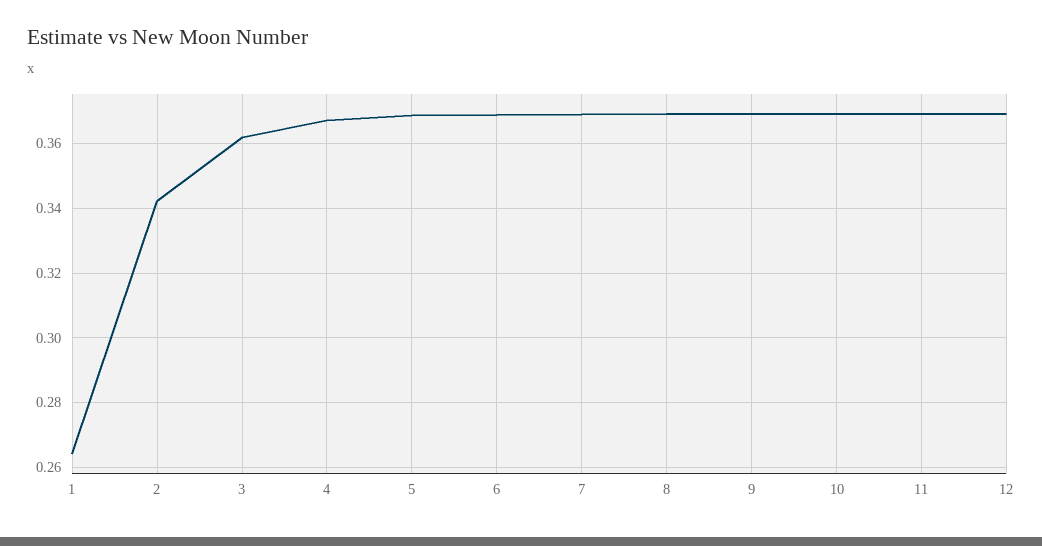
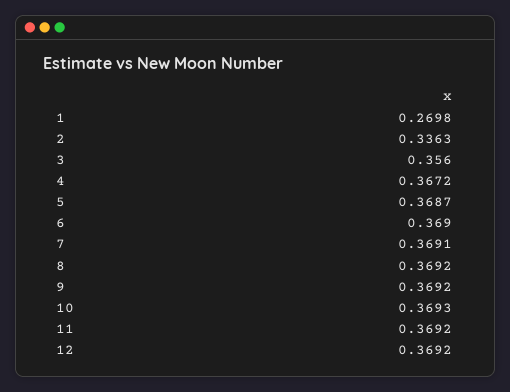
1: 0.264 -> 0.2698
2: 0.342 -> 0.3363
3: 0.362 -> 0.356

